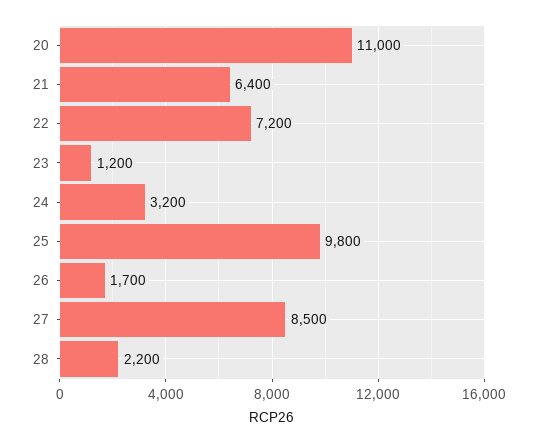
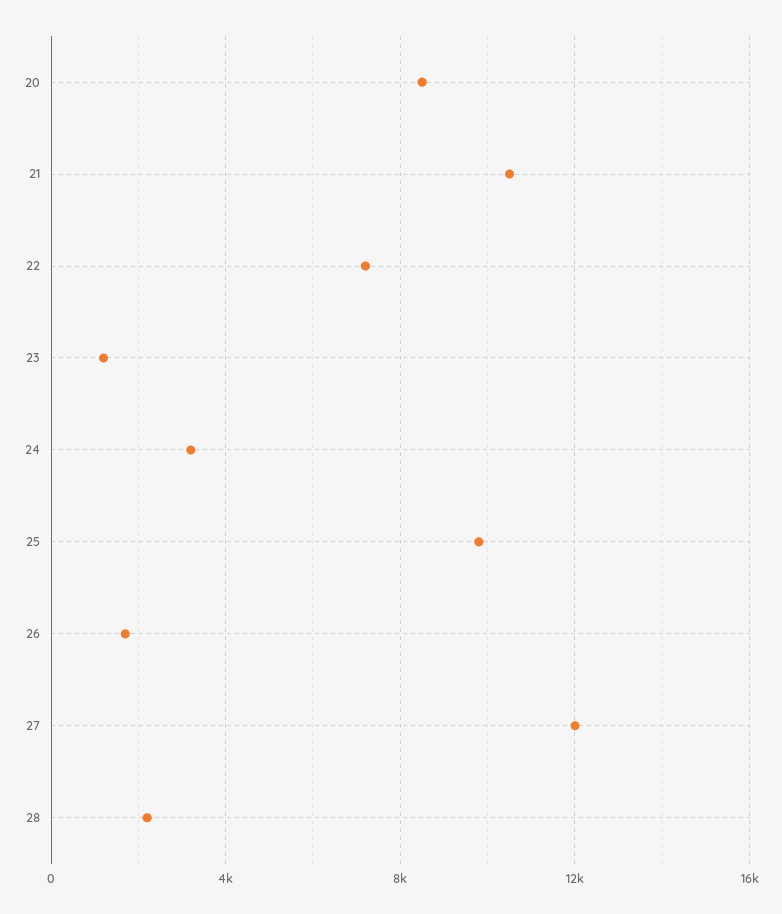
20: 11000 -> 8500
21: 6400 -> 10500
27: 8500 -> 12000

